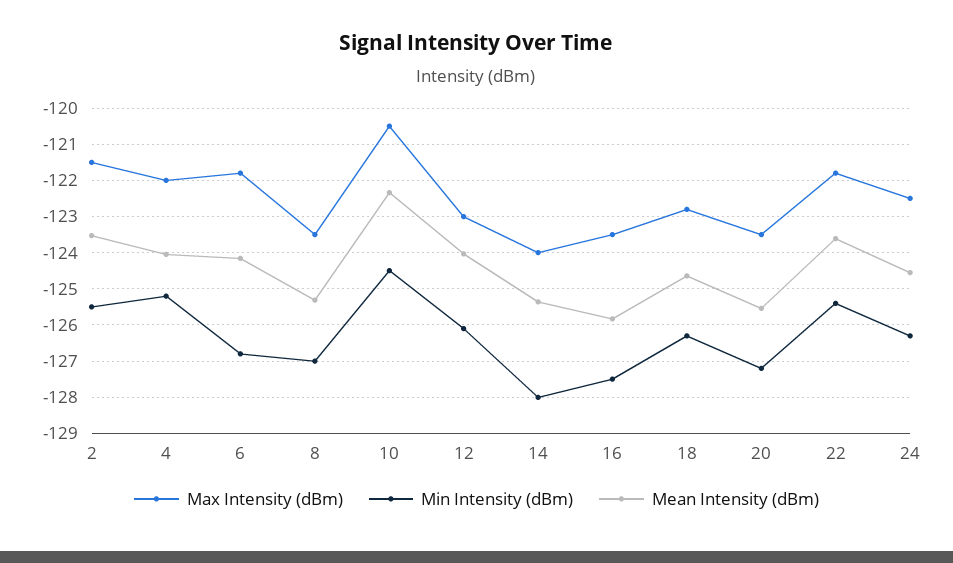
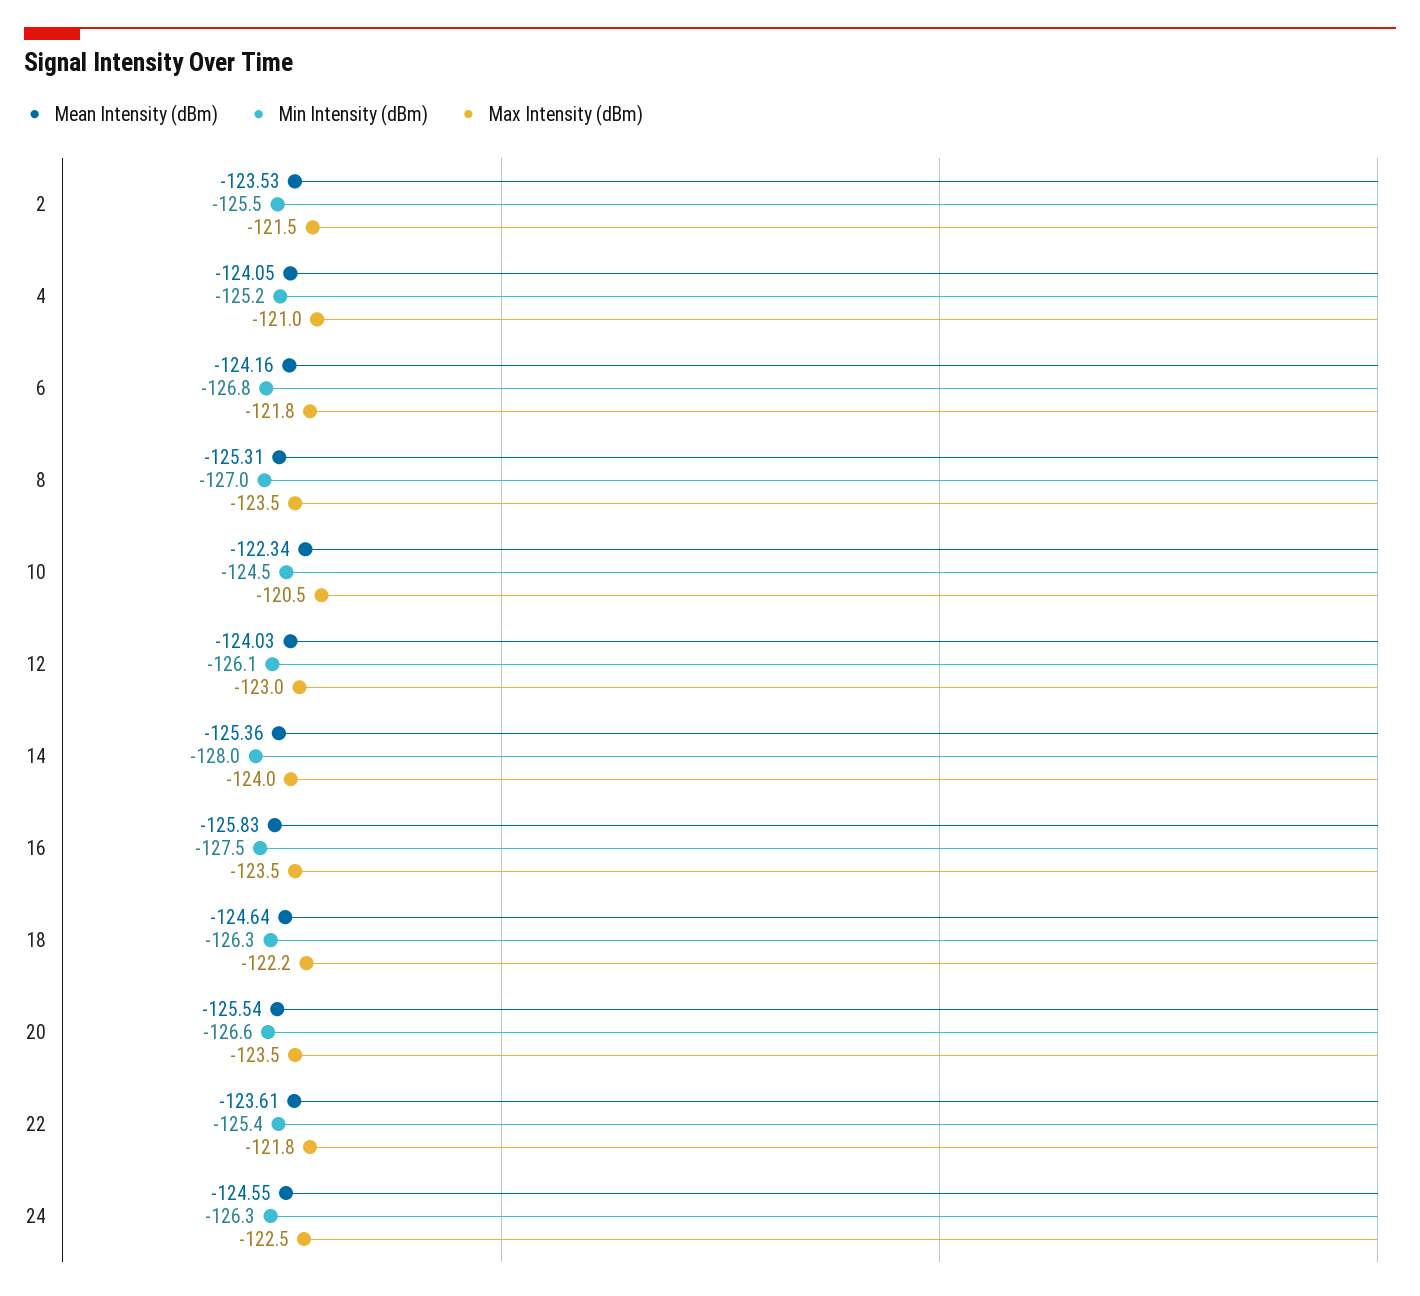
Max Intensity (dBm), 4: -122 -> -121
Max Intensity (dBm), 18: -122.8 -> -122.2
Min Intensity (dBm), 20: -127.2 -> -126.6

